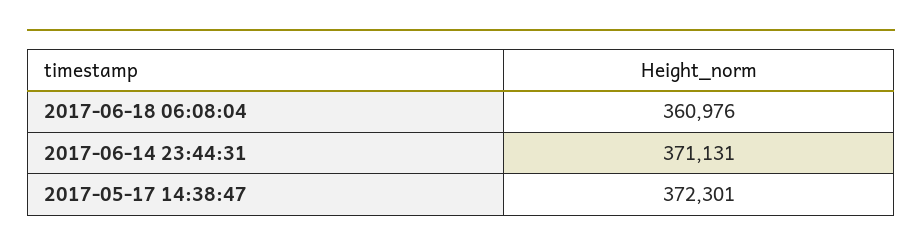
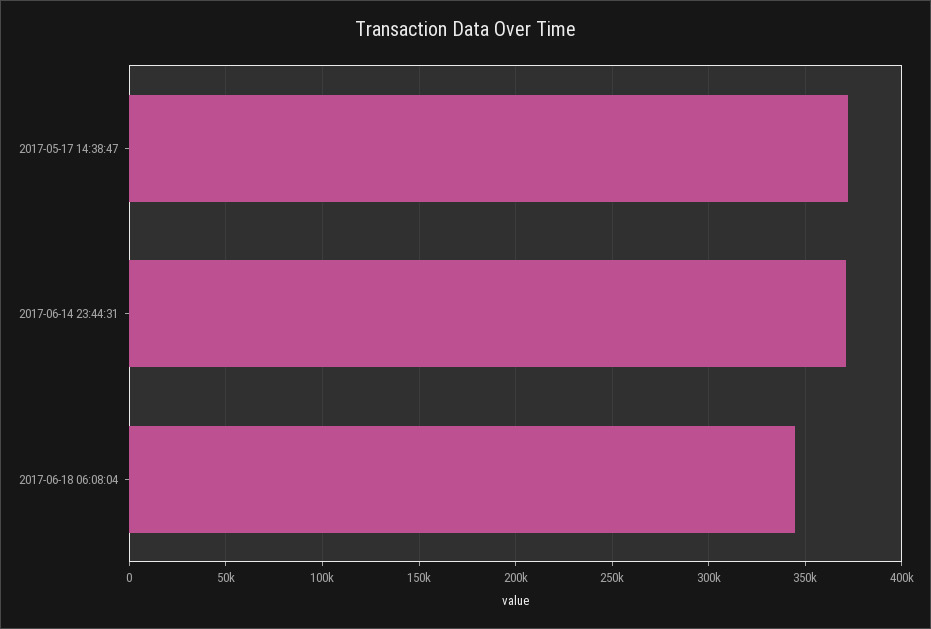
2017-06-18 06:08:04: 360976 -> 345000

